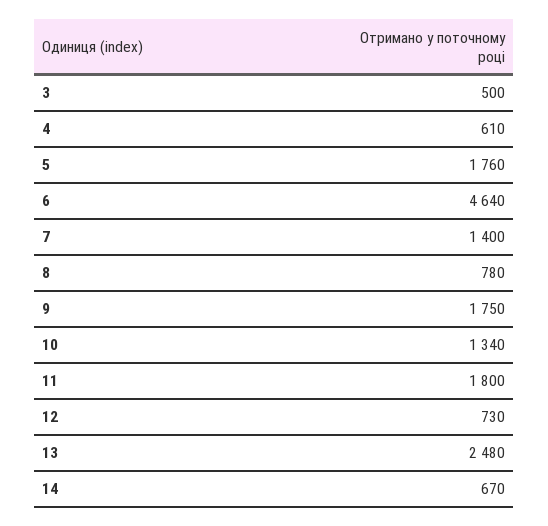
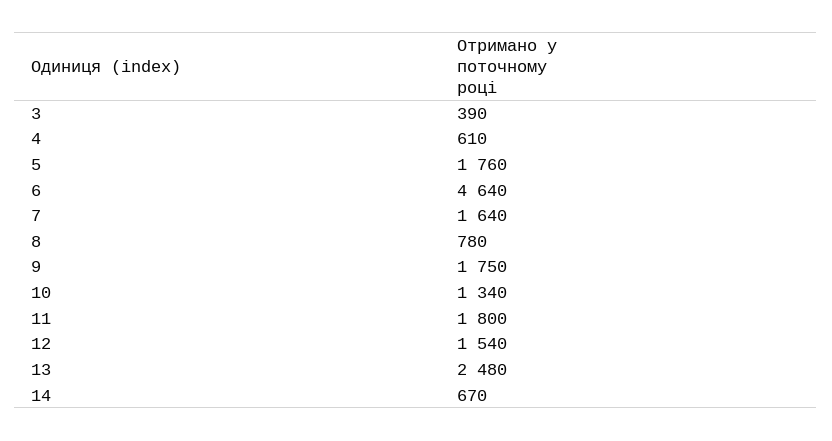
3: 500 -> 390
7: 1400 -> 1640
12: 730 -> 1540

